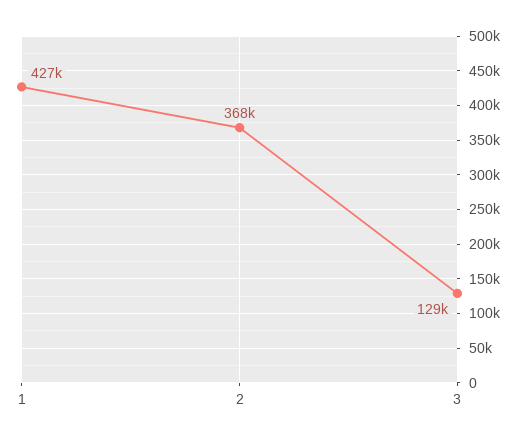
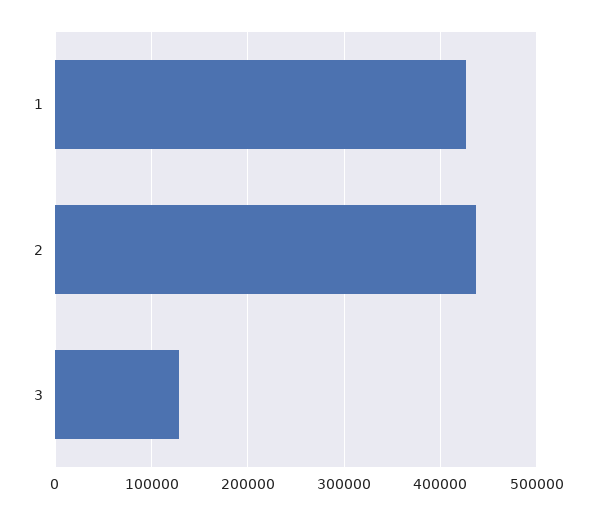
2: 368000 -> 440000

